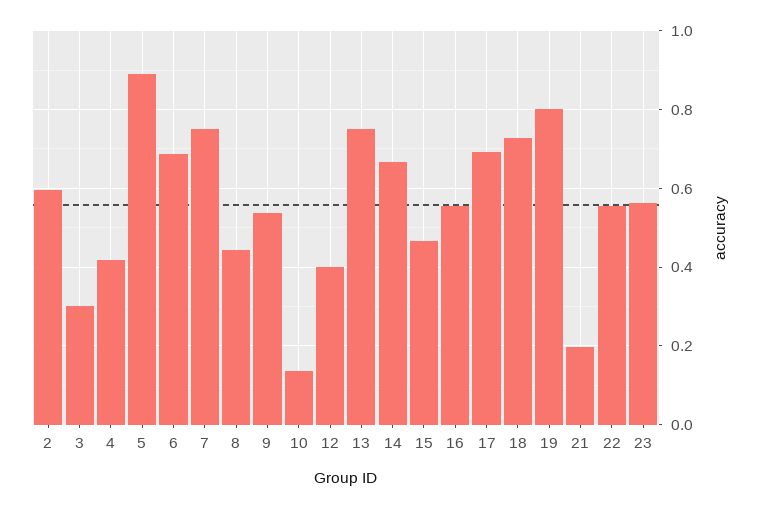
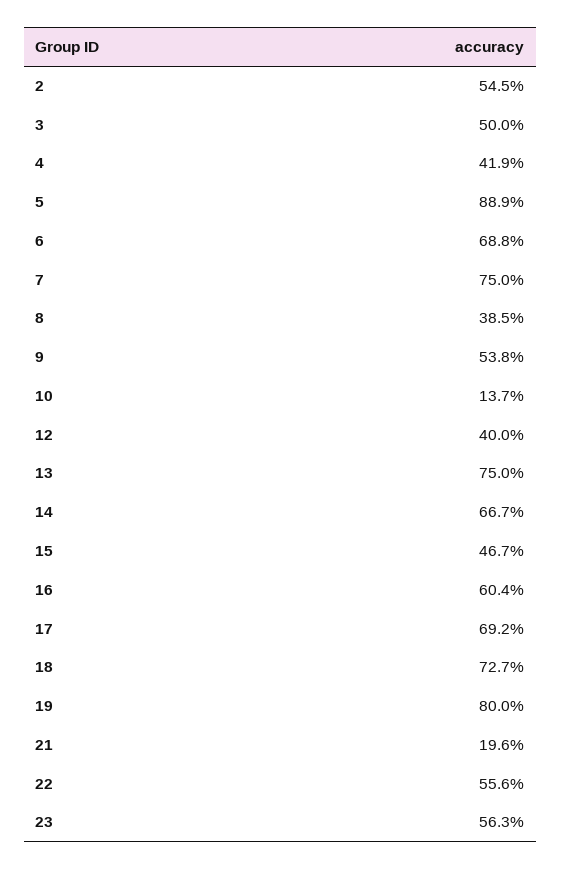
2: 0.6 -> 0.545
3: 0.3 -> 0.5
8: 0.44 -> 0.385
16: 0.56 -> 0.604

